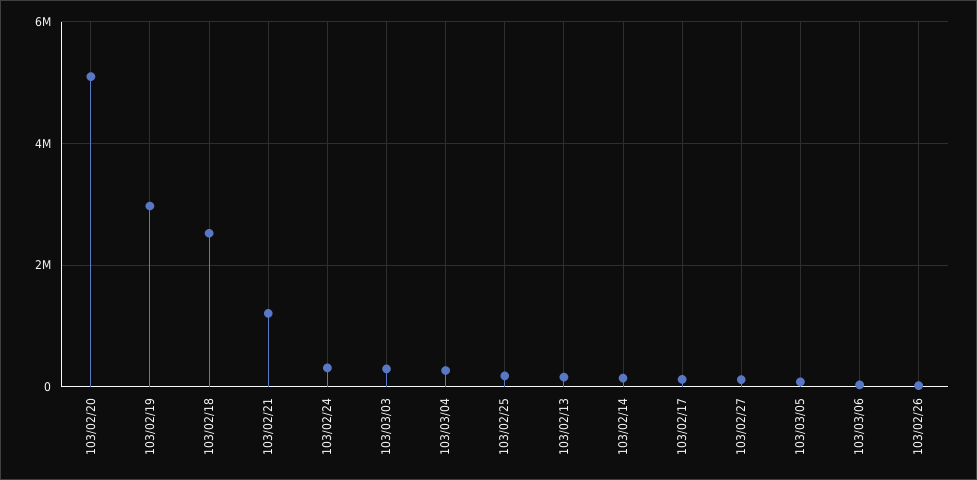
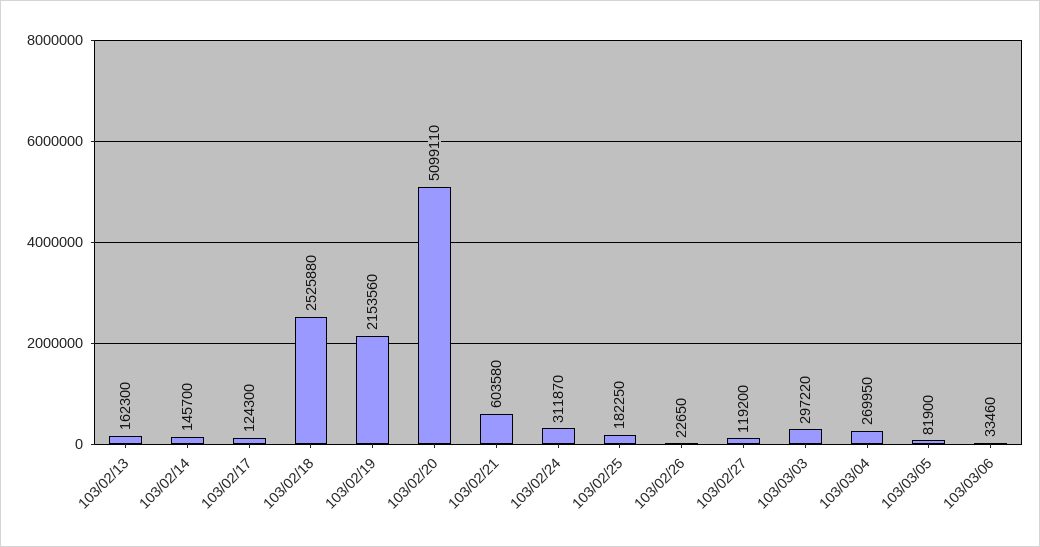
103/02/19: 3000000 -> 2153560
103/02/21: 1200000 -> 603580

